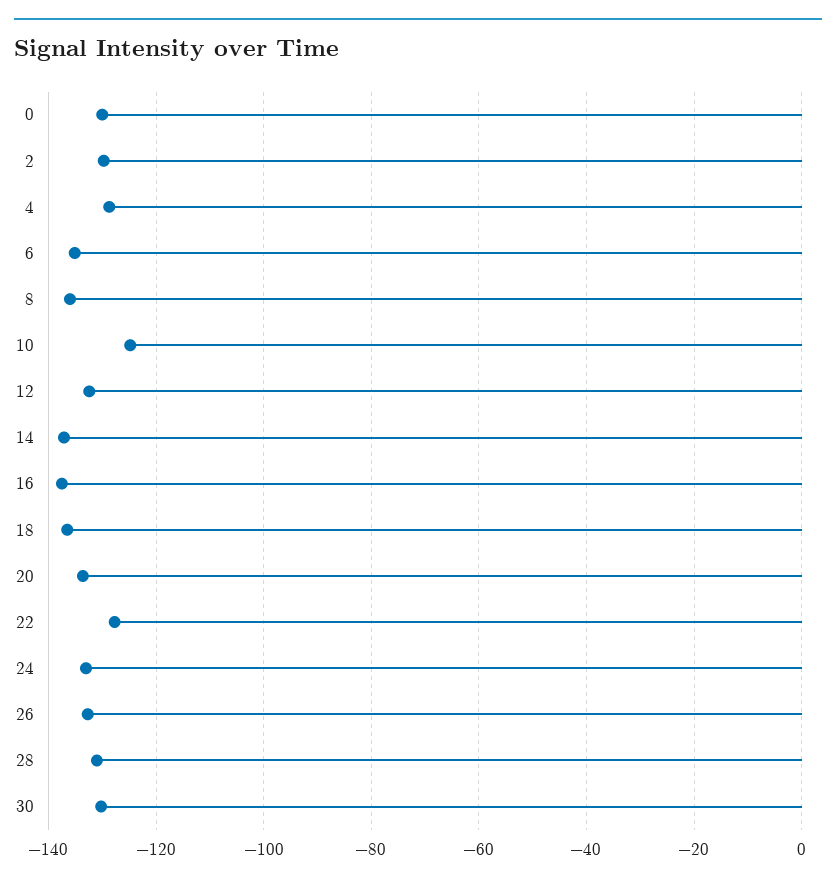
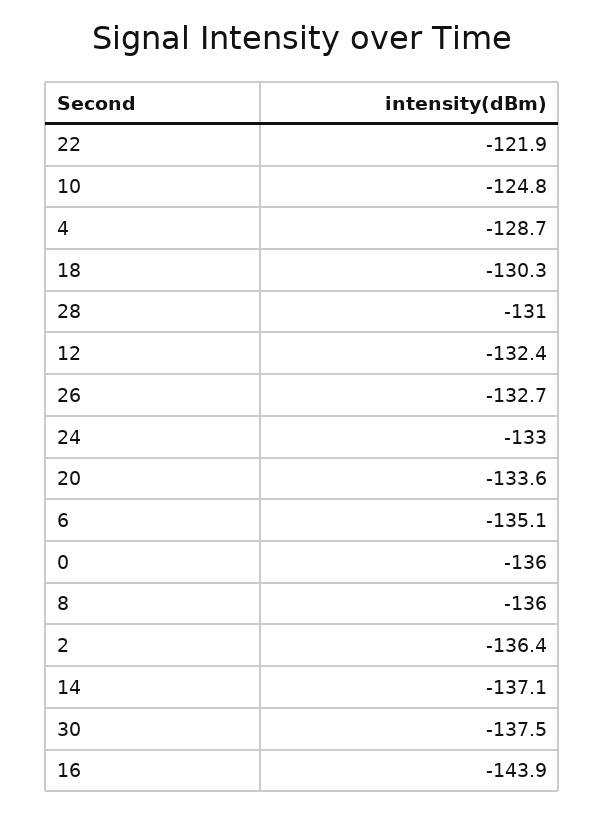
0: -130 -> -136
2: -130 -> -136.4
16: -138 -> -143.9
18: -136 -> -130.3
22: -128 -> -121.9
30: -130 -> -137.5

